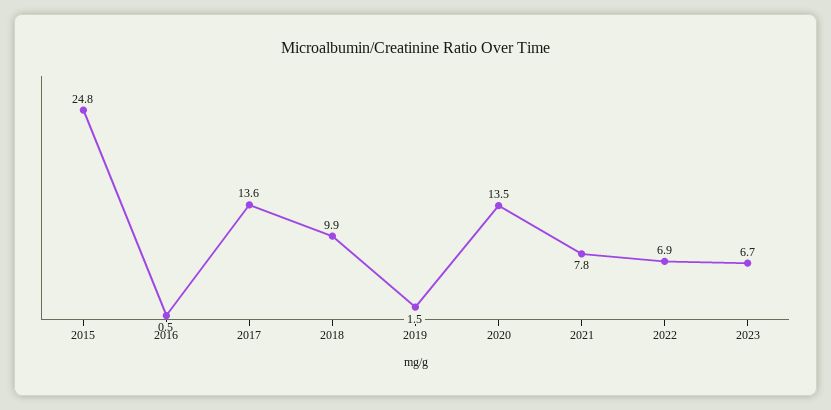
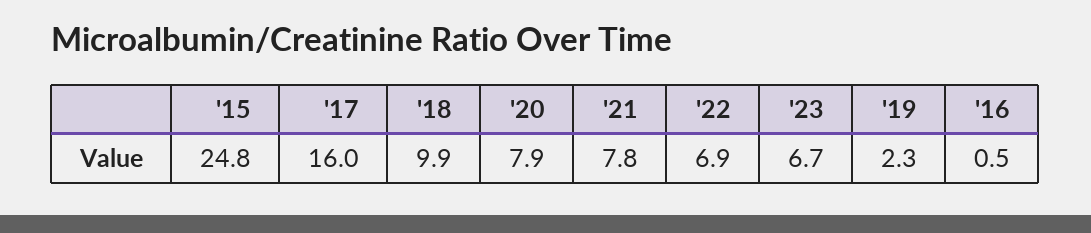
2017: 13.6 -> 16
2019: 1.5 -> 2.3
2020: 13.5 -> 7.9

